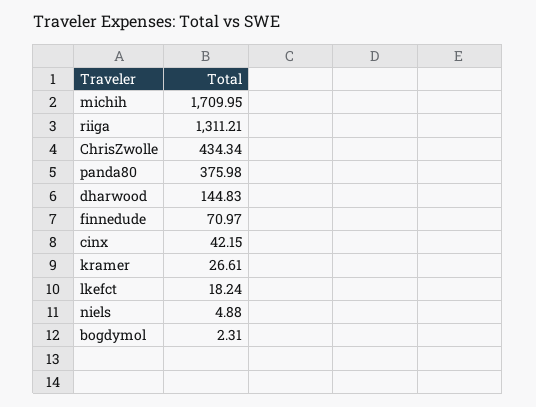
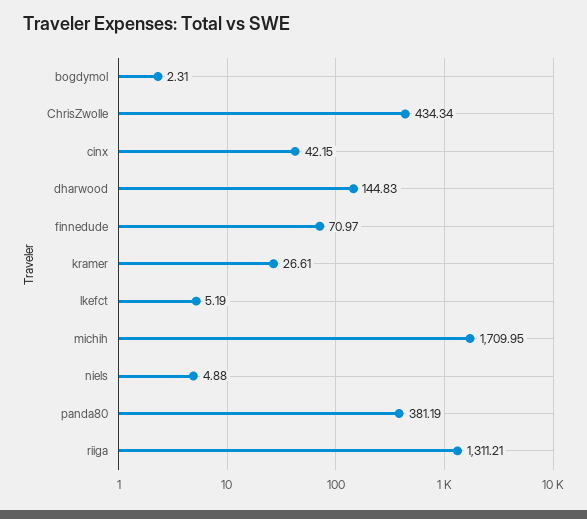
panda80: 375.98 -> 381.19
lkefct: 18.24 -> 5.19

